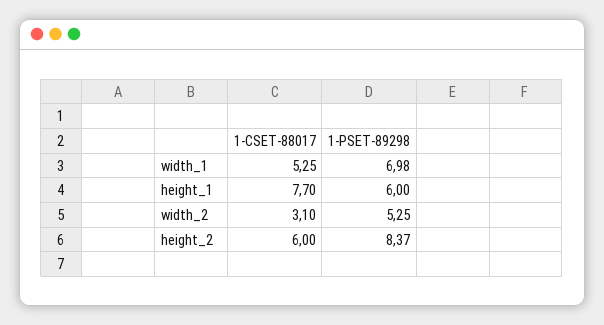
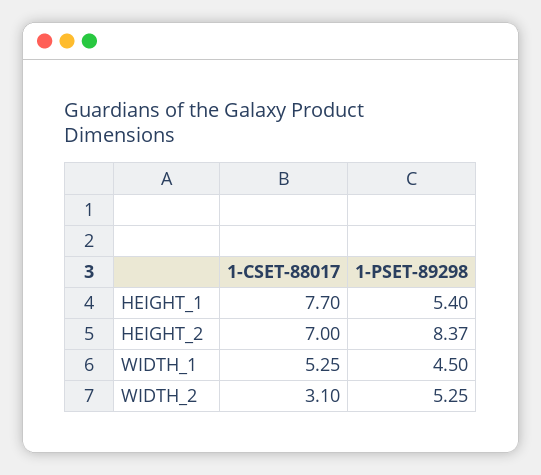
1-PSET-89298, width_1: 6.98 -> 4.5
1-PSET-89298, height_1: 6 -> 5.4
1-CSET-88017, height_2: 6 -> 7

